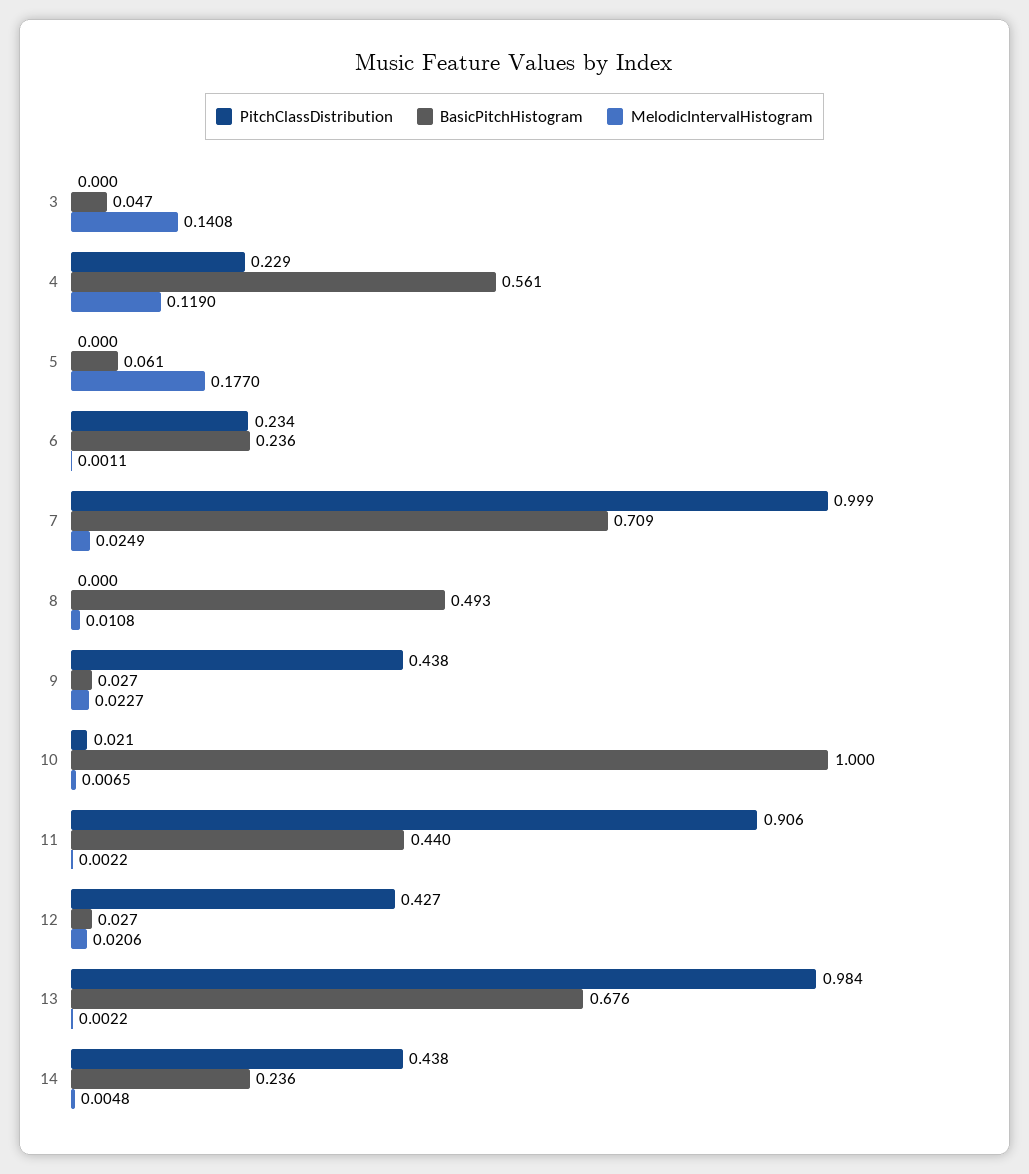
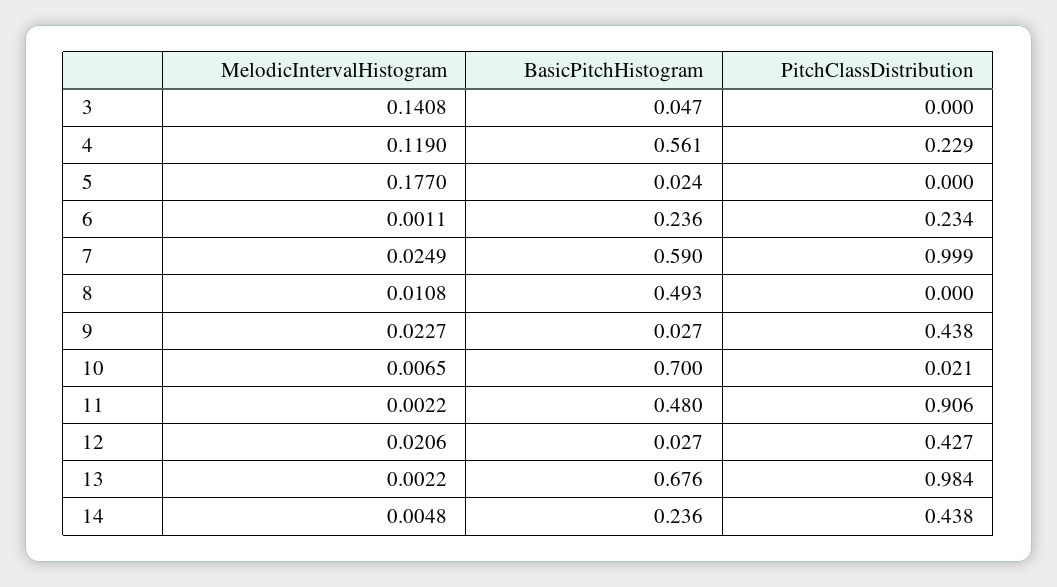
BasicPitchHistogram, 5: 0.061 -> 0.024
BasicPitchHistogram, 7: 0.709 -> 0.59
BasicPitchHistogram, 10: 1 -> 0.7
BasicPitchHistogram, 11: 0.44 -> 0.48

